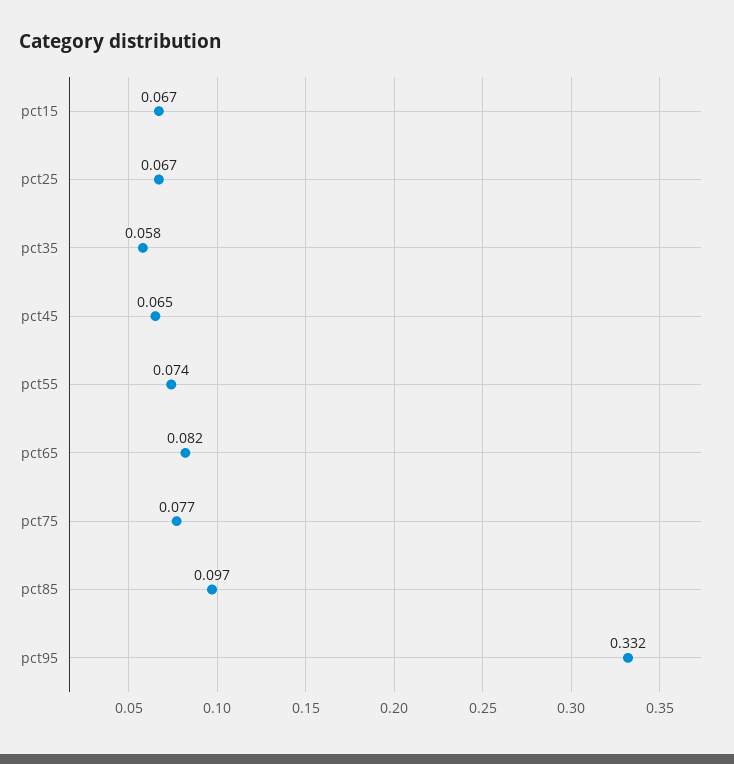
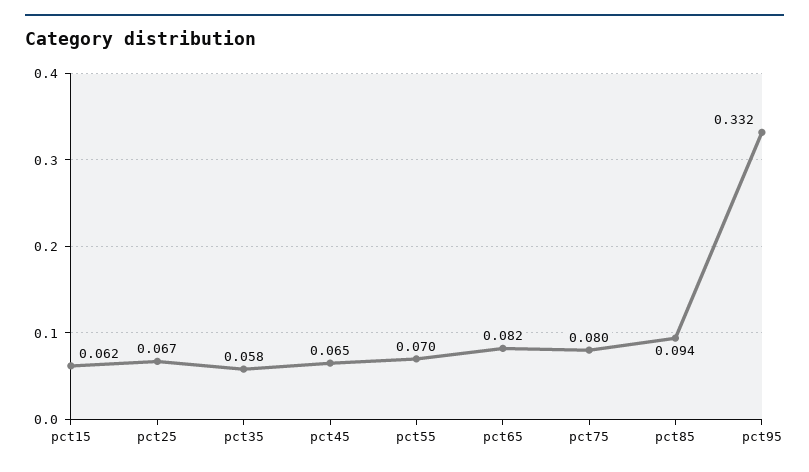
pct15: 0.067 -> 0.062
pct55: 0.074 -> 0.07
pct75: 0.077 -> 0.08
pct85: 0.097 -> 0.094

